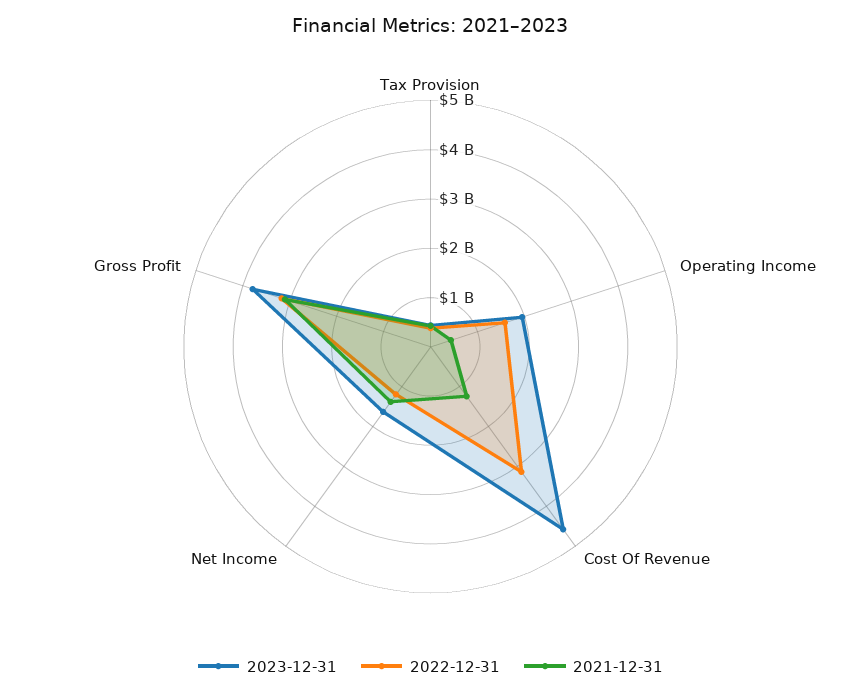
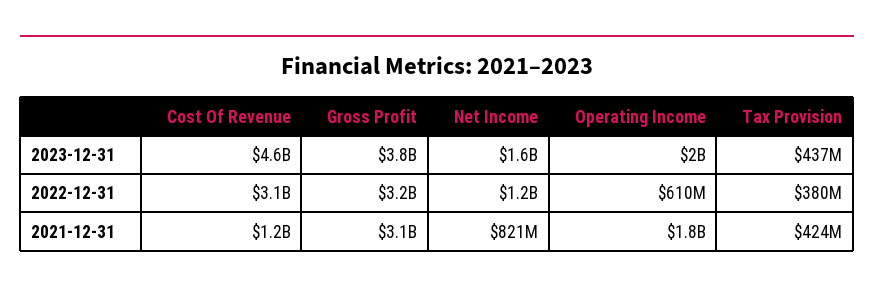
2022-12-31, Operating Income: 1600000000 -> 610000000
2021-12-31, Operating Income: 400000000 -> 1800000000
2021-12-31, Net Income: 1400000000 -> 821000000

